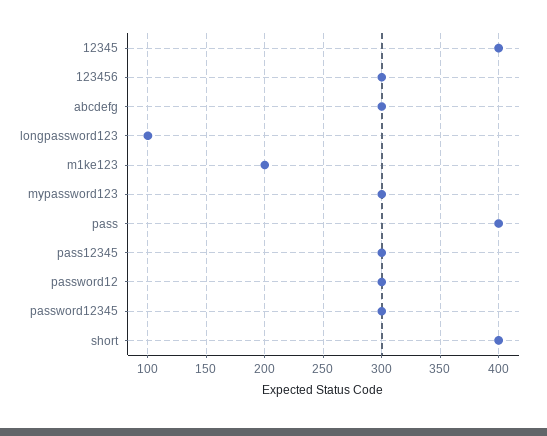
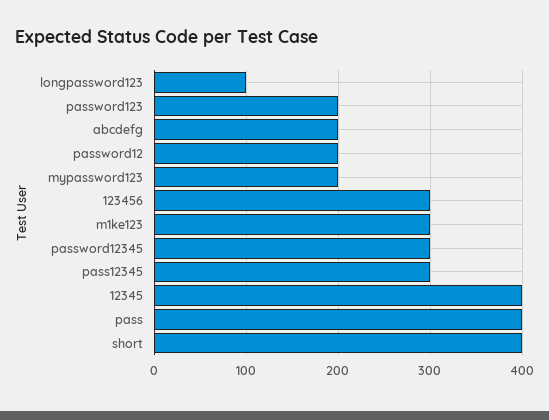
abcdefg: 300 -> 200
m1ke123: 200 -> 300
mypassword123: 300 -> 200
password12: 300 -> 200
password123: none -> 200

